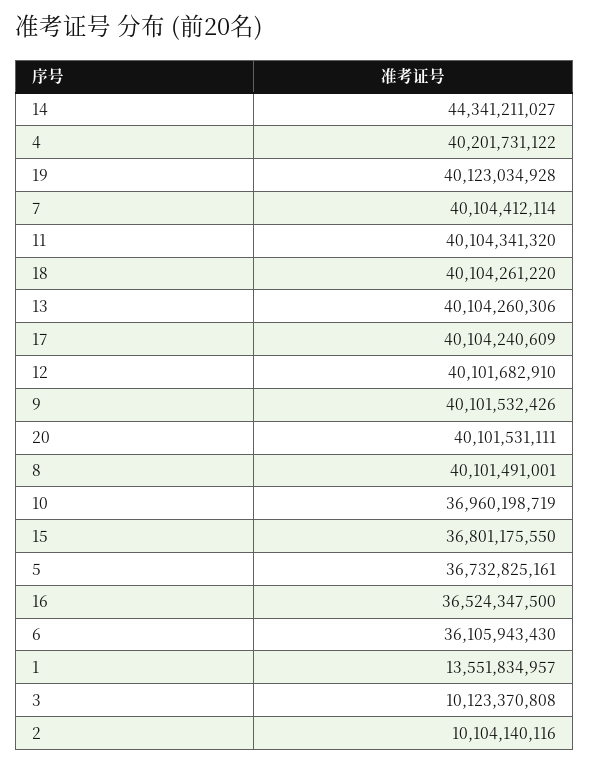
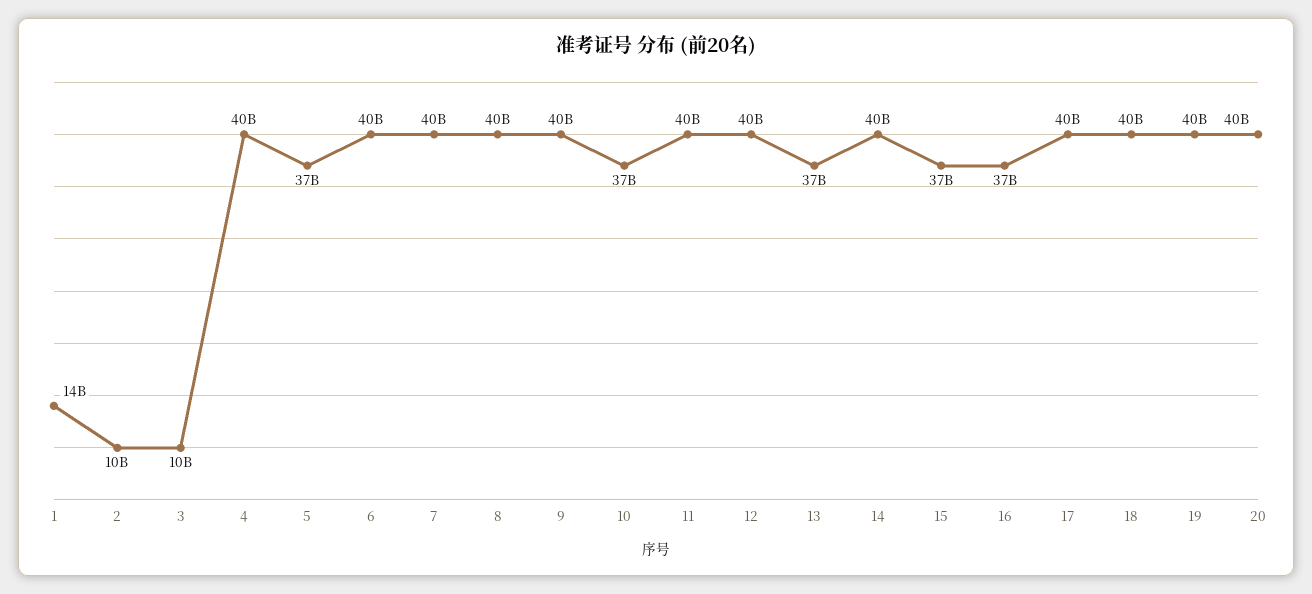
14: 44341211027 -> 40000000000
13: 40104260306 -> 37000000000
6: 36105943430 -> 40000000000

